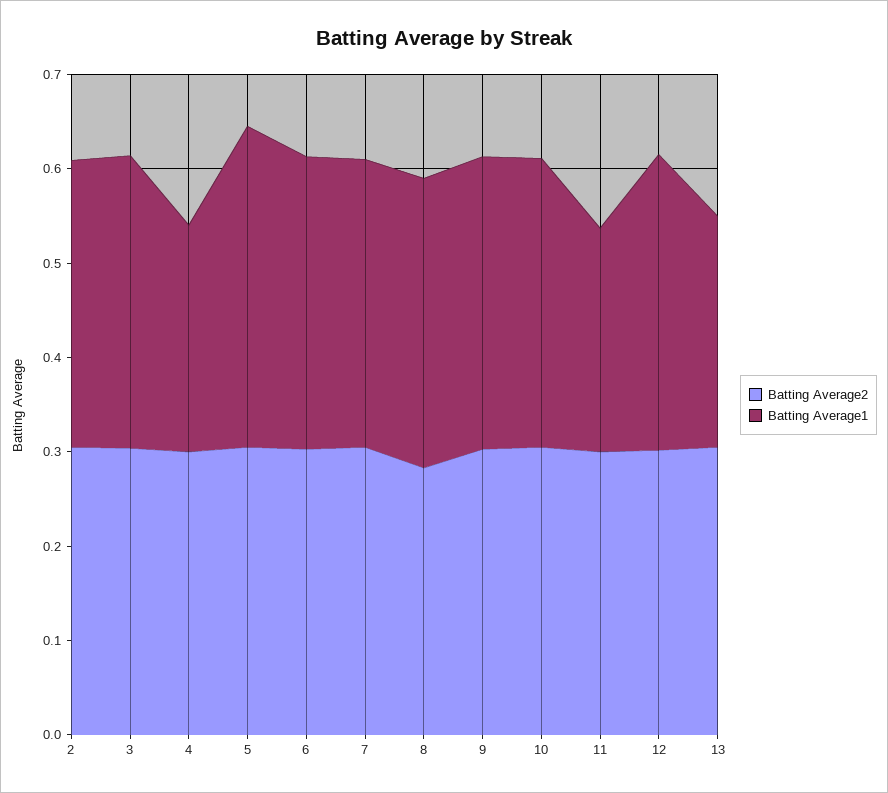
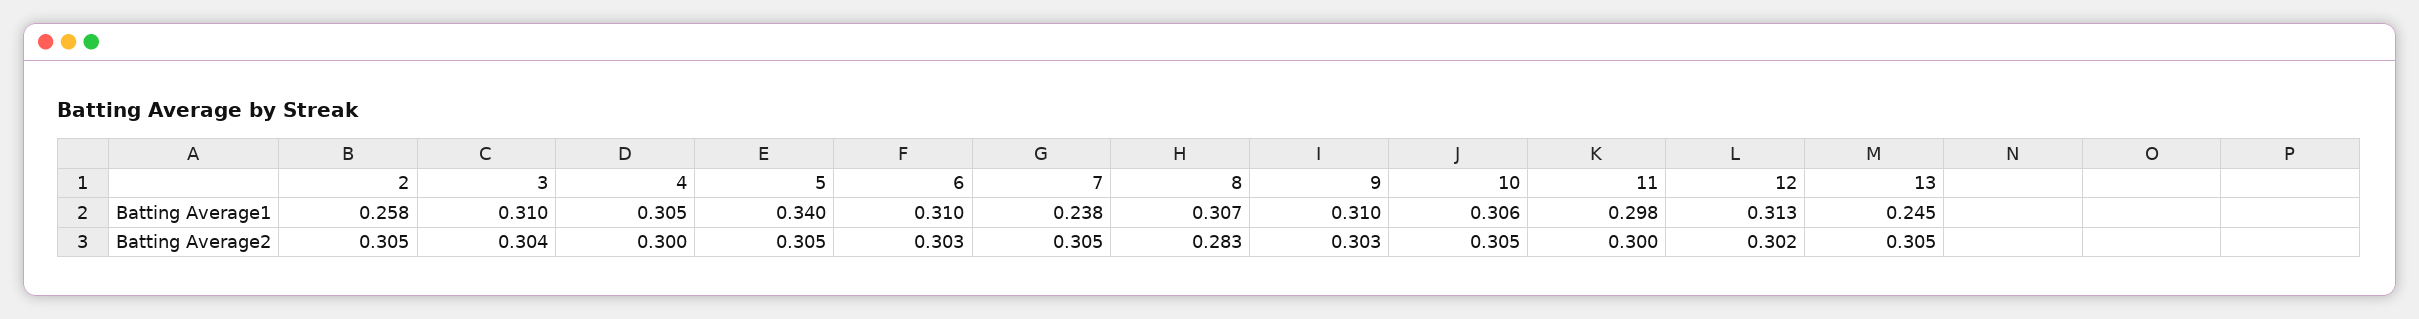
Batting Average1, 2: 0.3 -> 0.258
Batting Average1, 4: 0.24 -> 0.305
Batting Average1, 7: 0.3 -> 0.238
Batting Average1, 11: 0.24 -> 0.298

